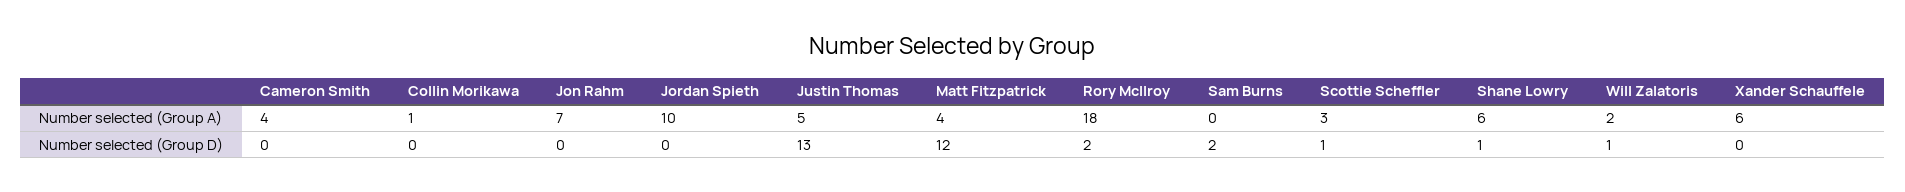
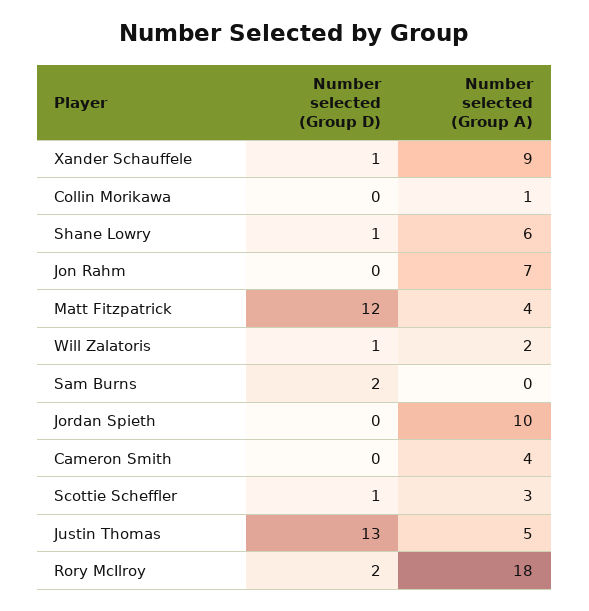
Xander Schauffele, Number selected (Group A): 6 -> 9
Xander Schauffele, Number selected (Group D): 0 -> 1

